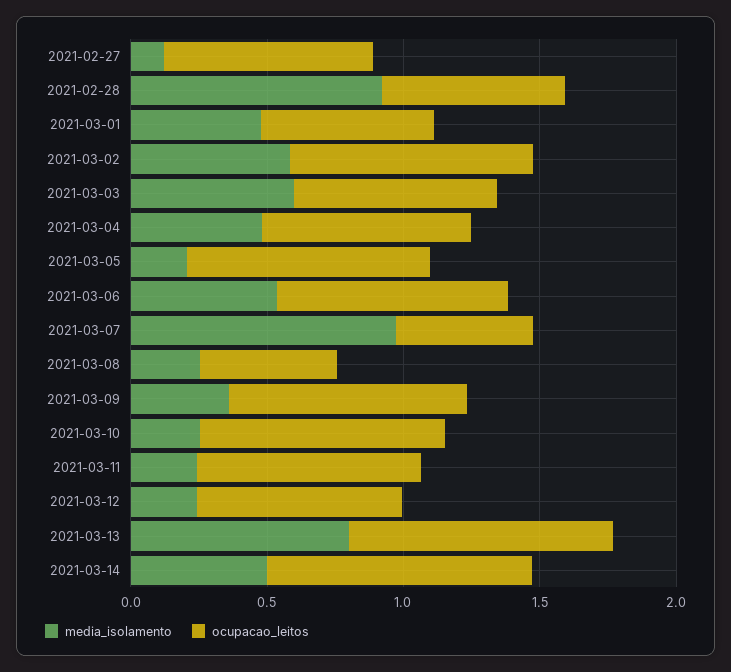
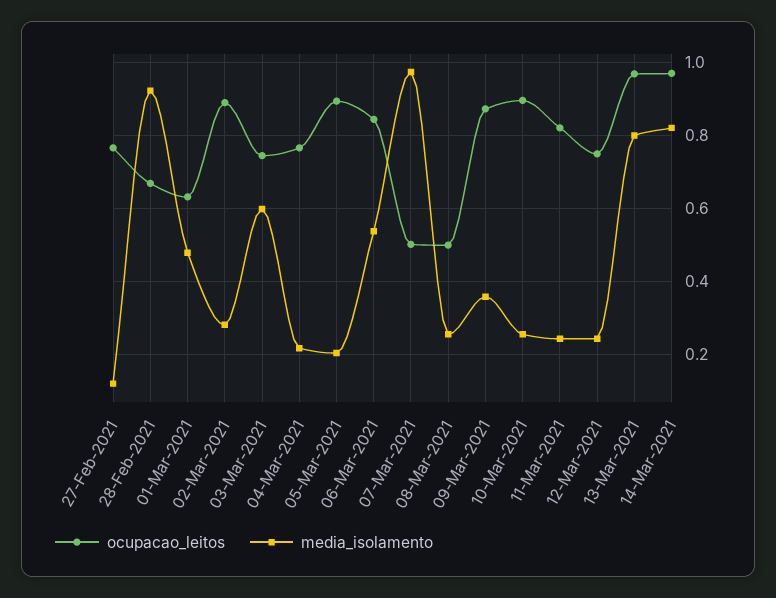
media_isolamento, 2021-03-02: 0.6 -> 0.28
media_isolamento, 2021-03-04: 0.5 -> 0.22
media_isolamento, 2021-03-14: 0.5 -> 0.82

